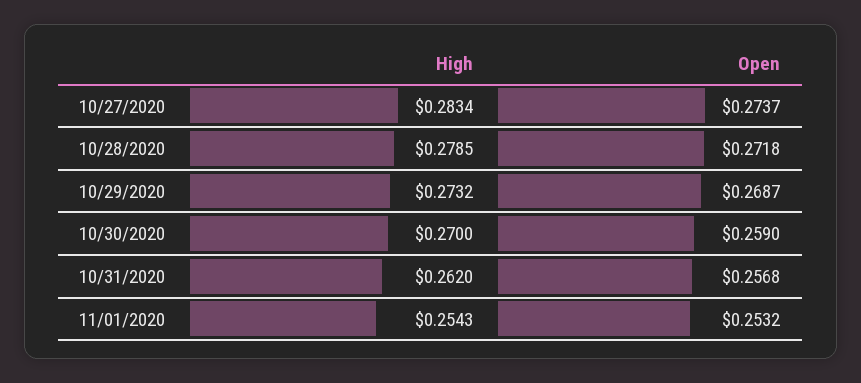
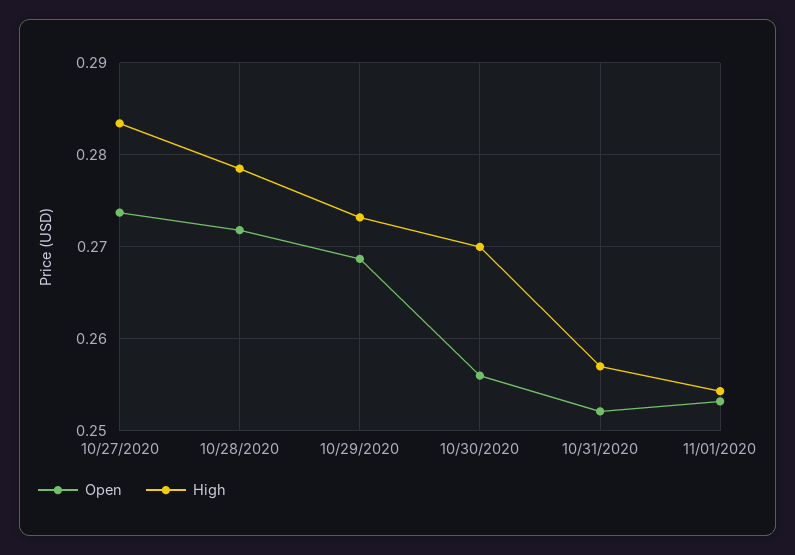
Open, 10/30/2020: 0.259 -> 0.256
High, 10/31/2020: 0.262 -> 0.257
Open, 10/31/2020: 0.2568 -> 0.252

